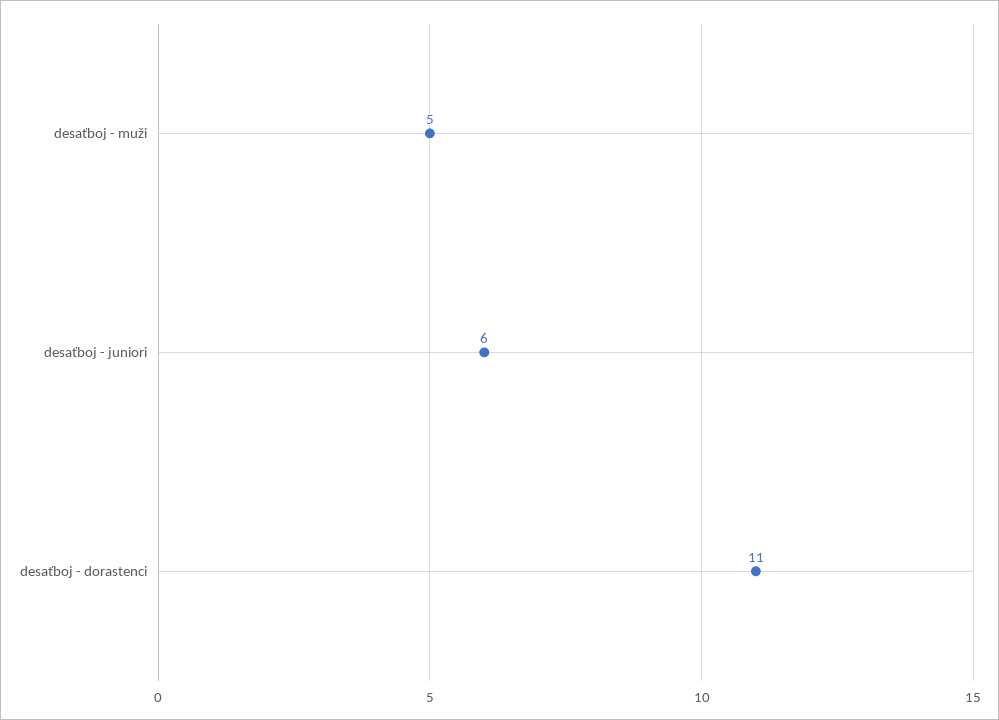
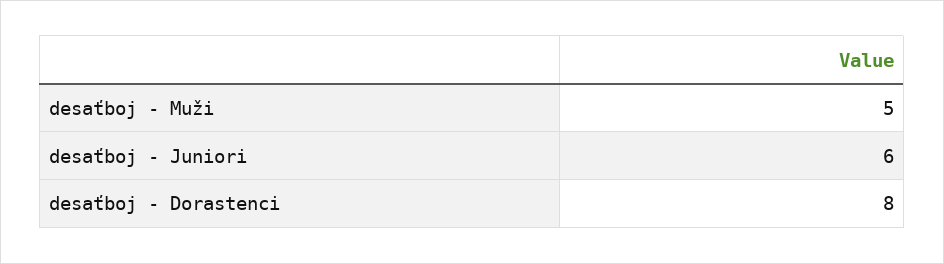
desaťboj - dorastenci: 11 -> 8

